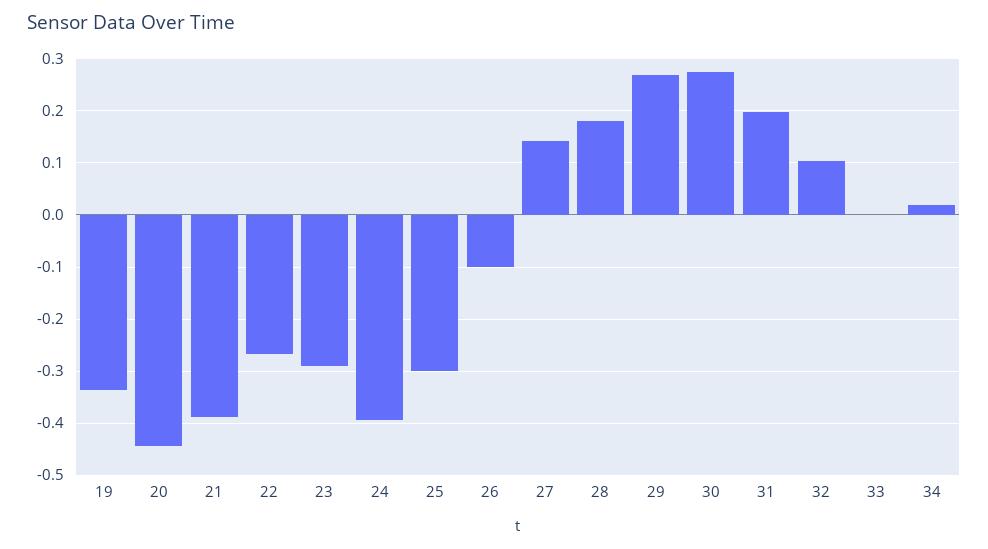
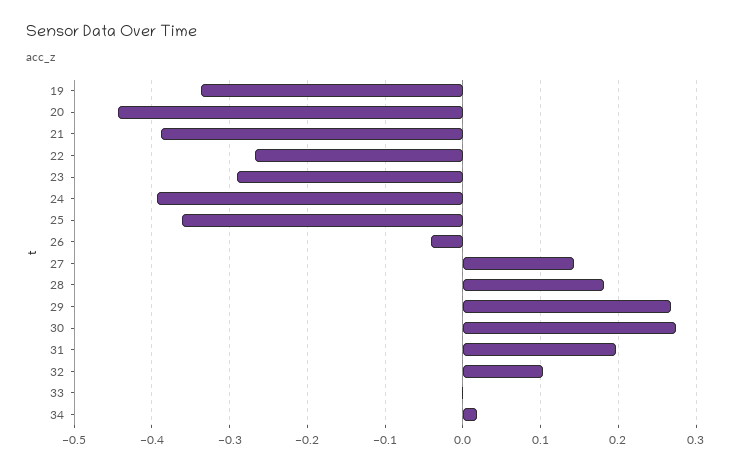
25: -0.3 -> -0.36
26: -0.1 -> -0.04

